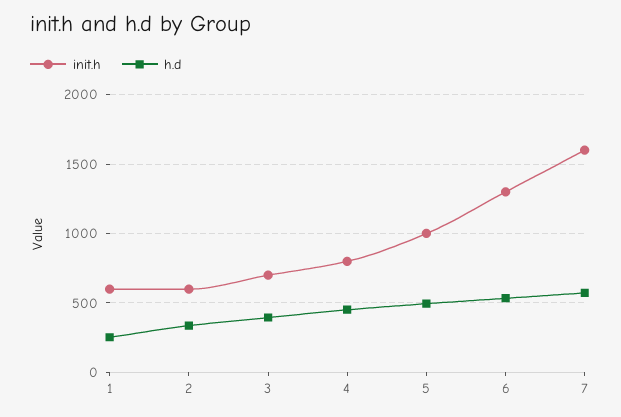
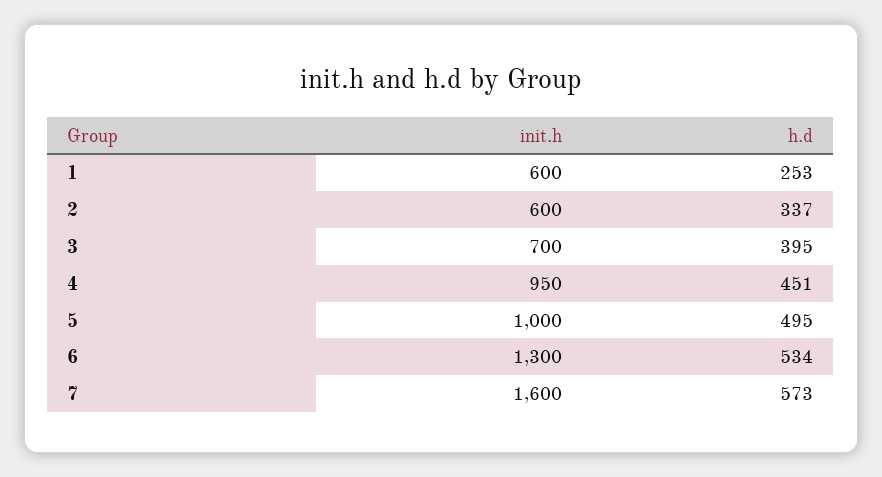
init.h, 4: 800 -> 950

